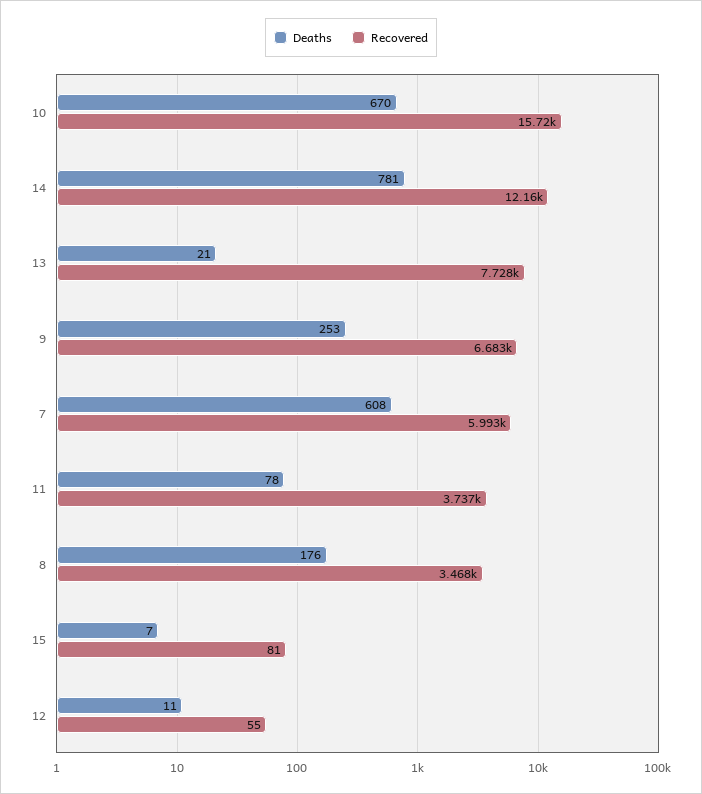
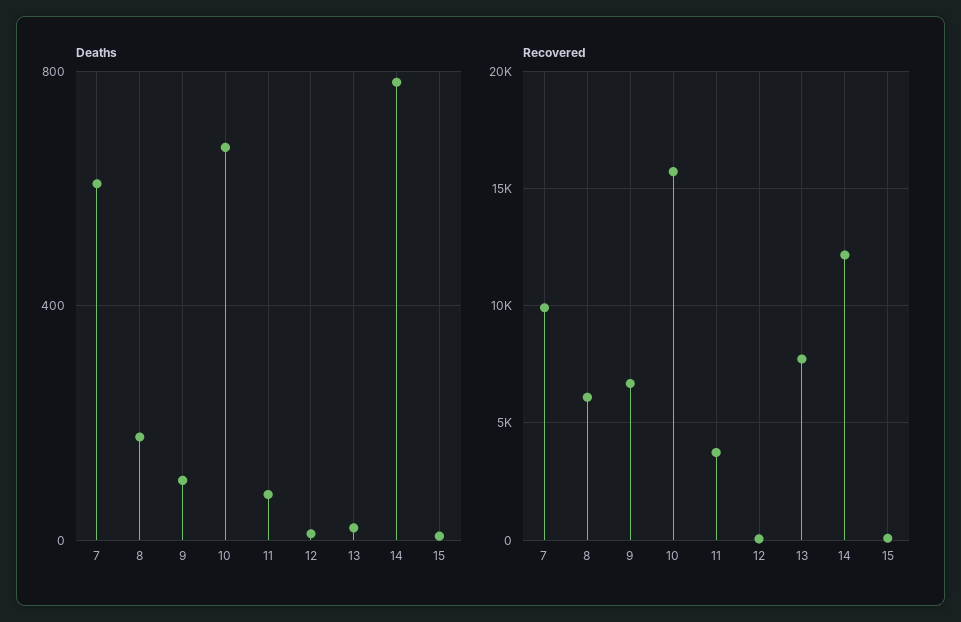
Deaths, 9: 253 -> 100
Recovered, 7: 5993 -> 10000
Recovered, 8: 3468 -> 6000

